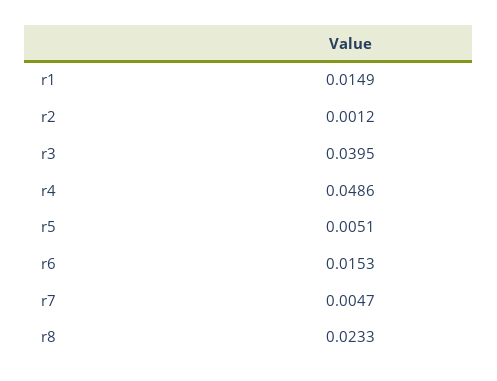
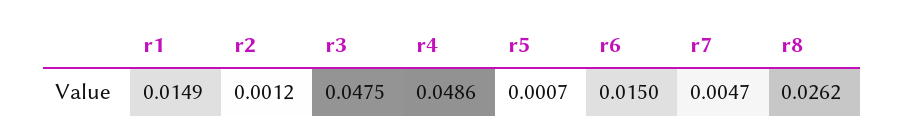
r3: 0.0395 -> 0.0475
r5: 0.0051 -> 0.0007
r6: 0.0153 -> 0.015
r8: 0.0233 -> 0.0262

